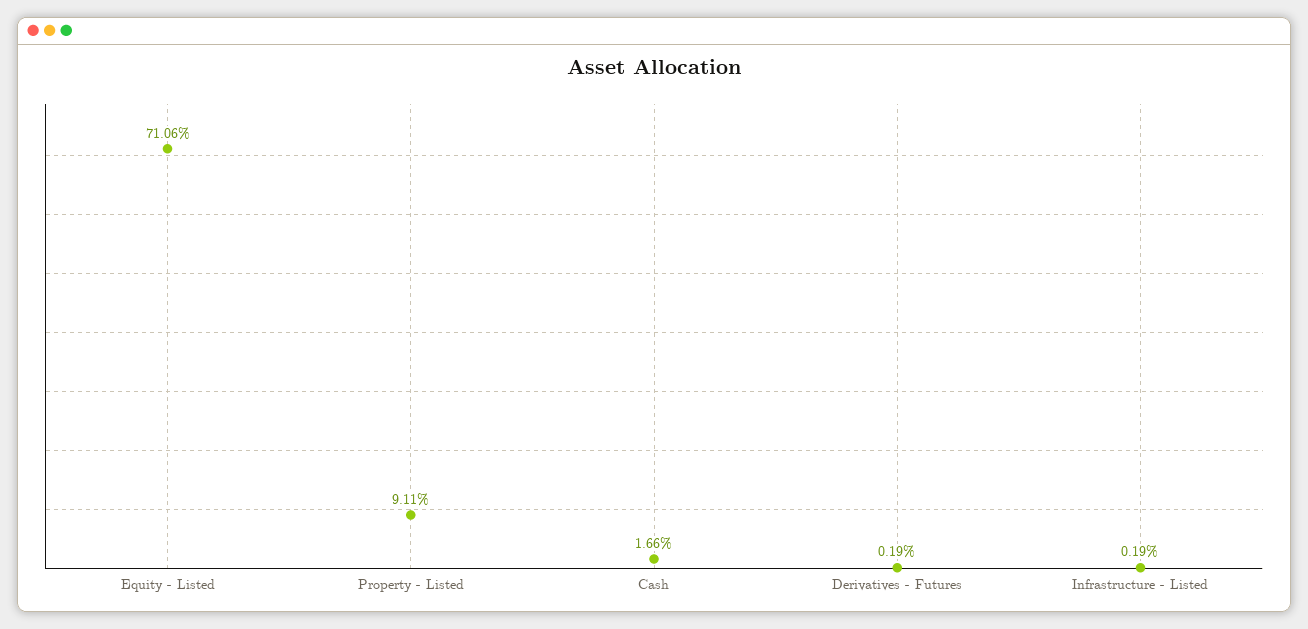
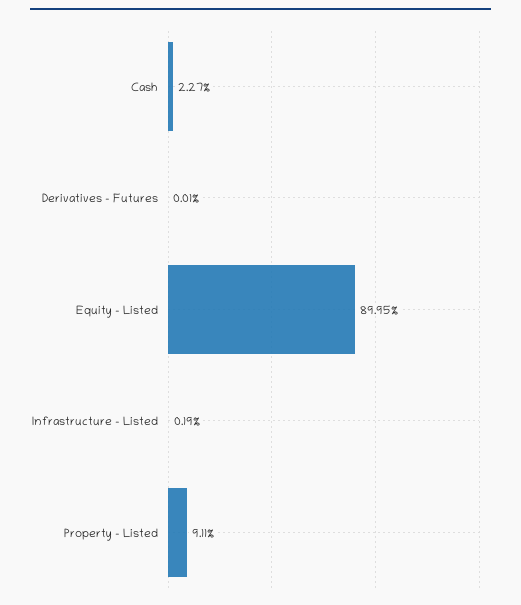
Equity - Listed: 71.06 -> 89.95
Cash: 1.66 -> 2.27
Derivatives - Futures: 0.19 -> 0.01

